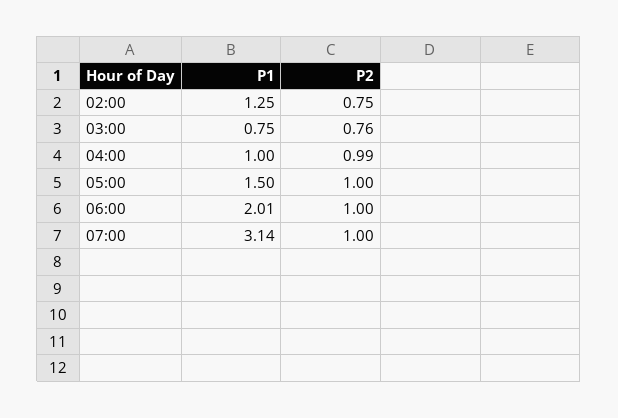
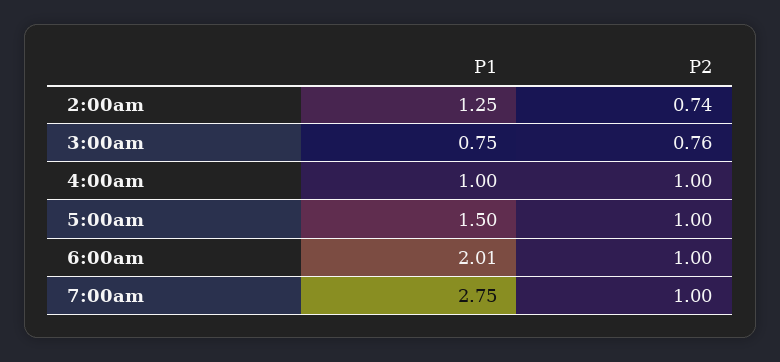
P2, 02:00: 0.75 -> 0.74
P2, 04:00: 0.99 -> 1
P1, 07:00: 3.14 -> 2.75

